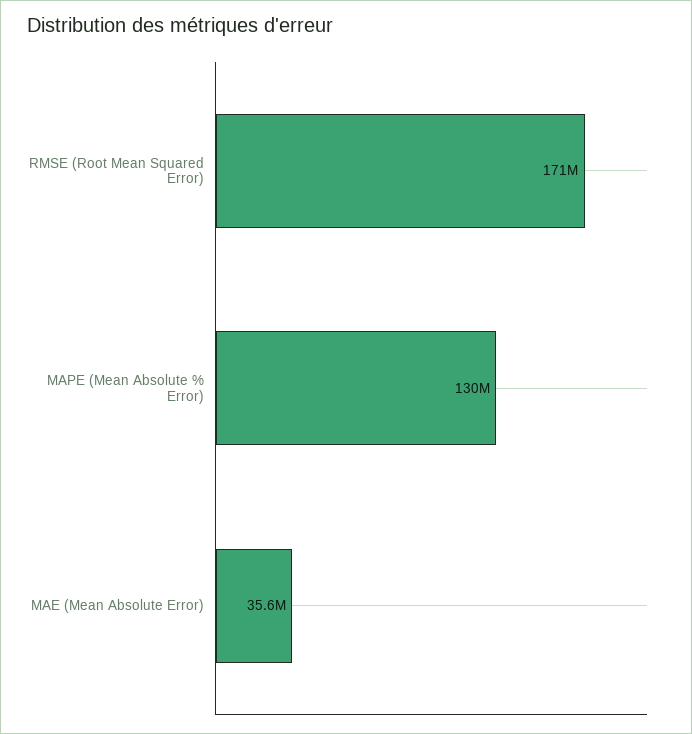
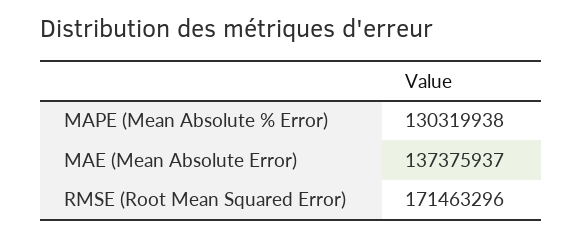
MAE (Mean Absolute Error): 35600000 -> 137375937

